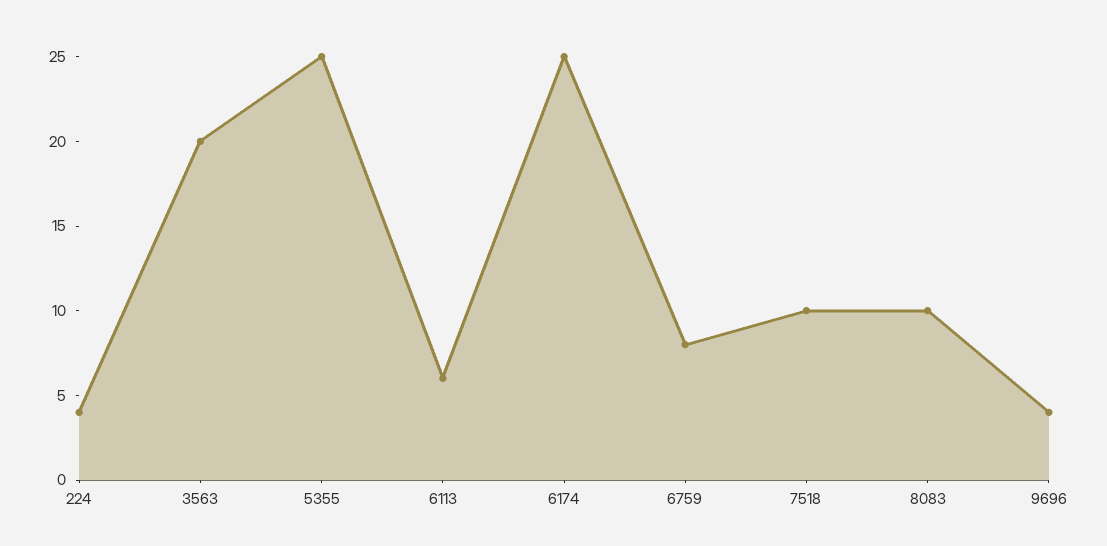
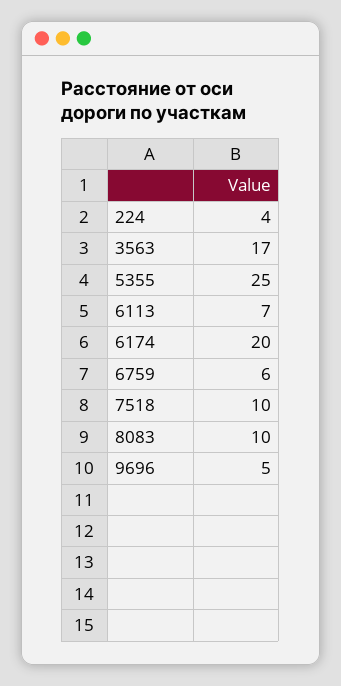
3563: 20 -> 17
6113: 6 -> 7
6174: 25 -> 20
6759: 8 -> 6
9696: 4 -> 5

